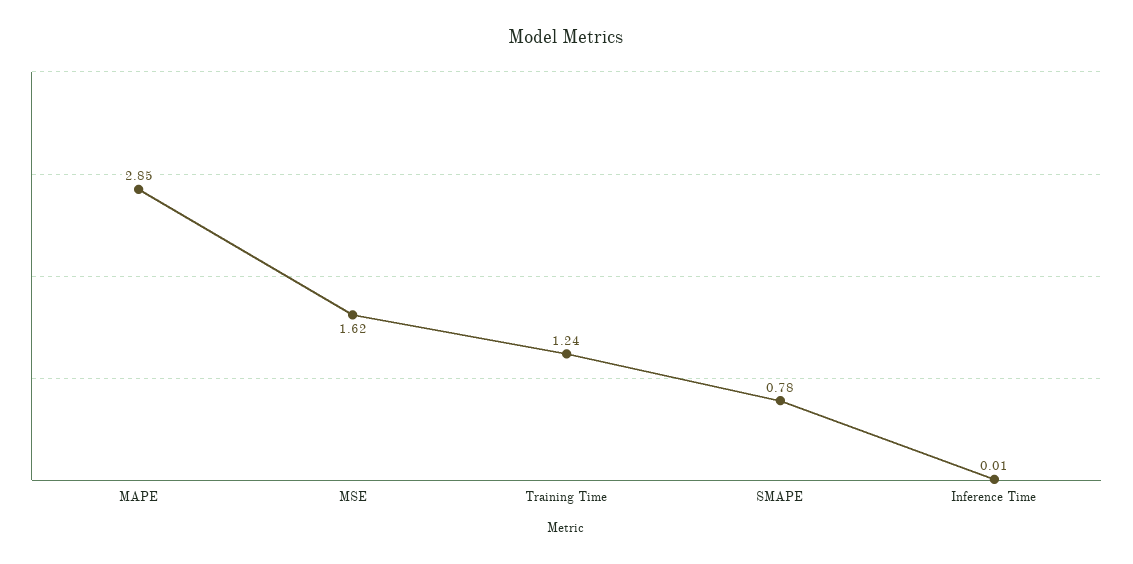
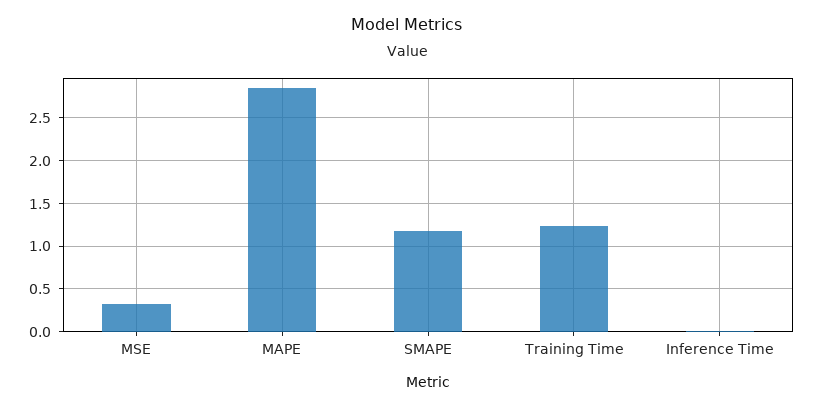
MSE: 1.62 -> 0.3
SMAPE: 0.78 -> 1.2

